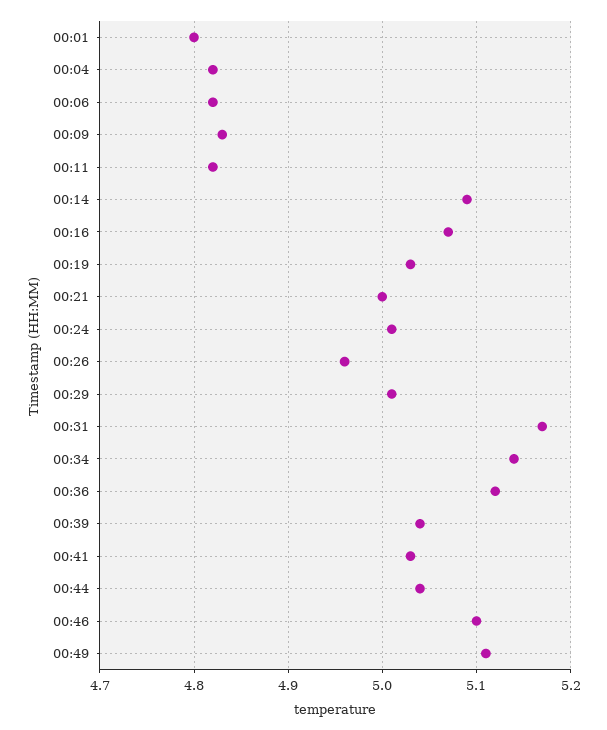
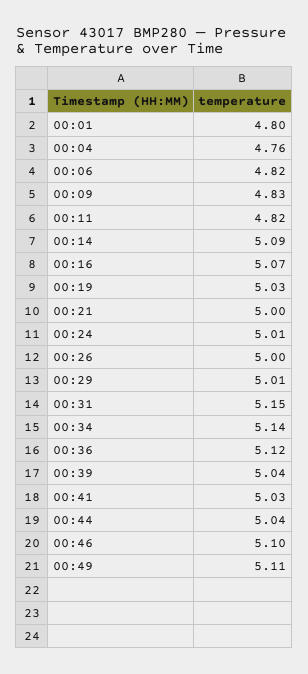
00:04: 4.82 -> 4.76
00:26: 4.96 -> 5
00:31: 5.17 -> 5.15

